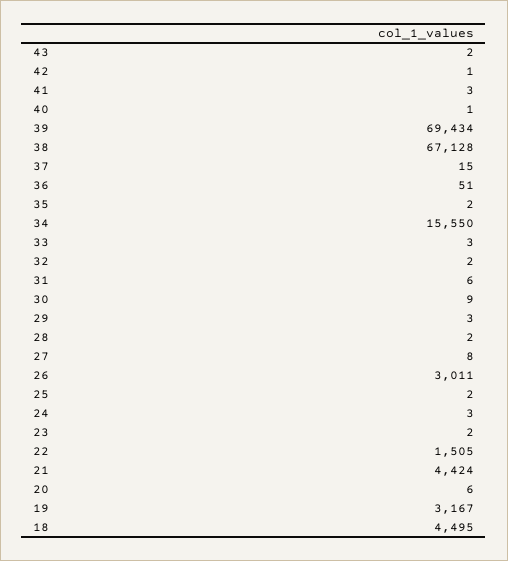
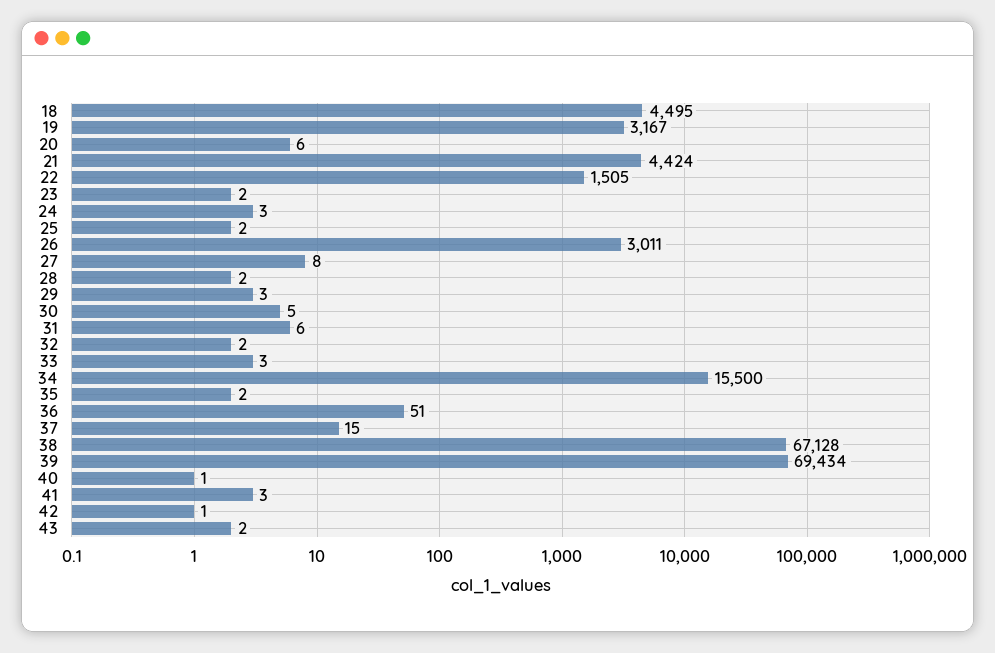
34: 15550 -> 15500
30: 9 -> 5

